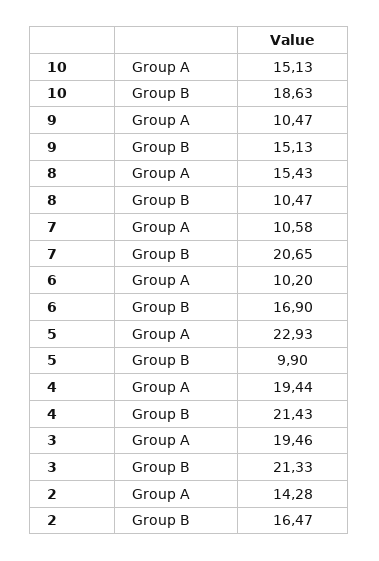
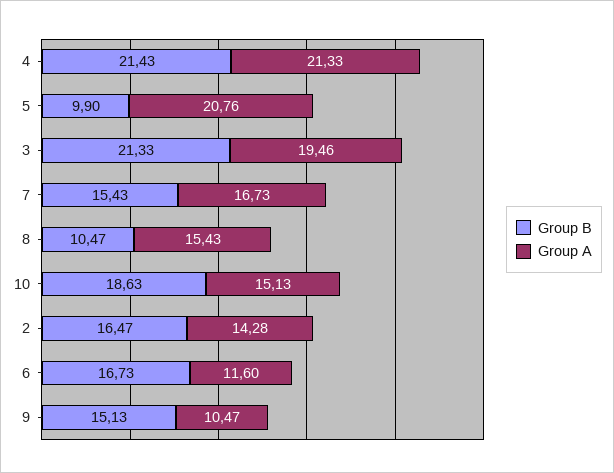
Group A, 7: 10.58 -> 16.73
Group B, 7: 20.65 -> 15.43
Group A, 6: 10.2 -> 11.6
Group B, 6: 16.9 -> 16.73
Group A, 5: 22.93 -> 20.76
Group A, 4: 19.44 -> 21.33

